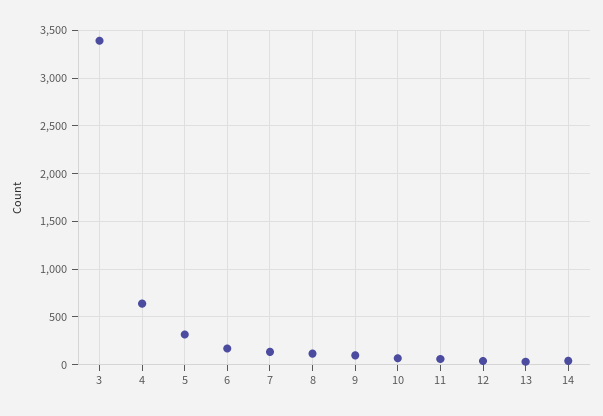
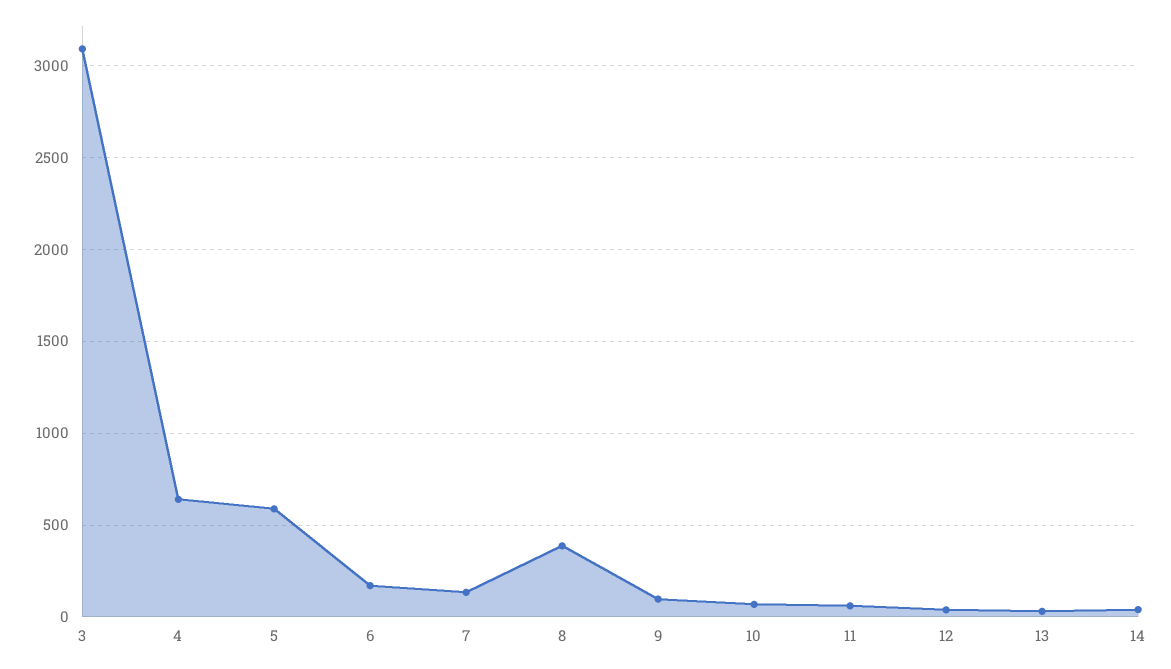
3: 3400 -> 3100
5: 300 -> 600
8: 100 -> 400

